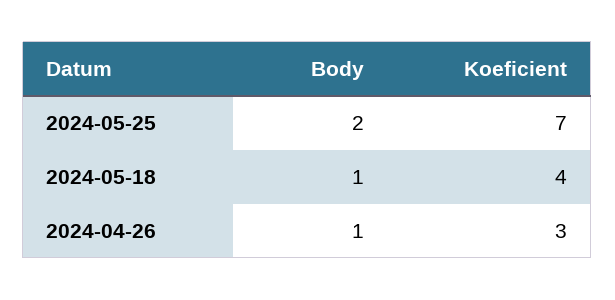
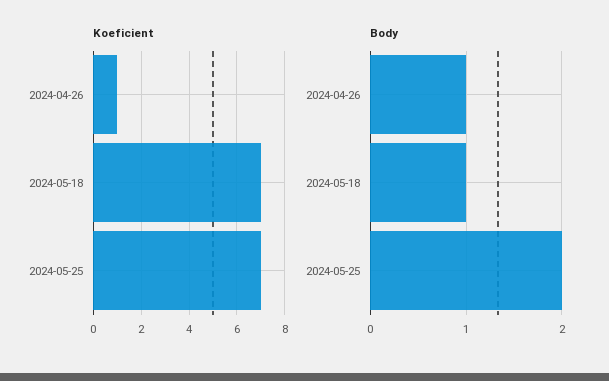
Koeficient, 2024-05-18: 4 -> 7
Koeficient, 2024-04-26: 3 -> 1

